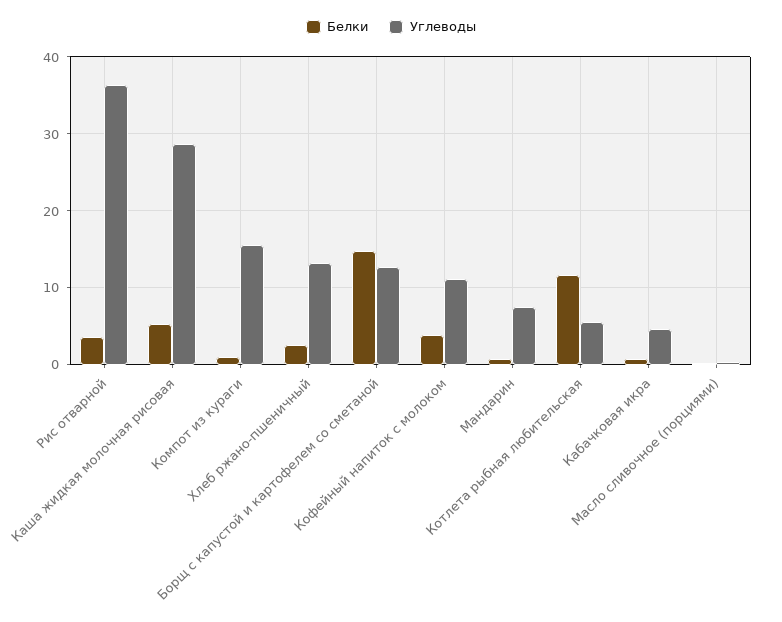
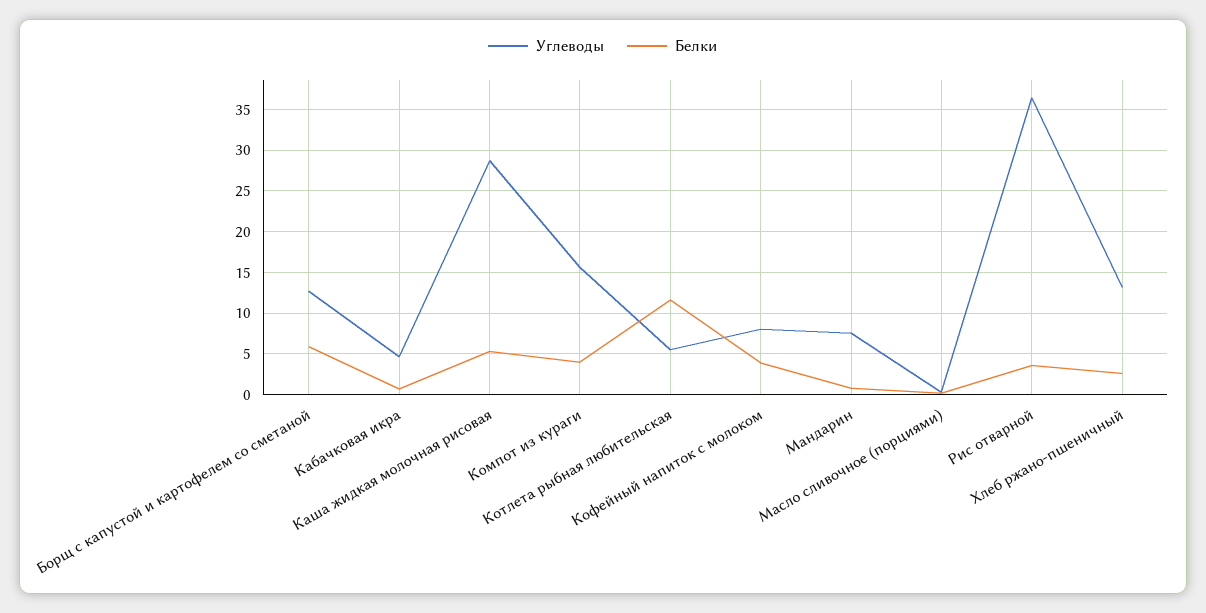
Белки, Компот из кураги: 1 -> 4
Белки, Борщ с капустой и картофелем со сметаной: 15 -> 6
Углеводы, Кофейный напиток с молоком: 11 -> 8

